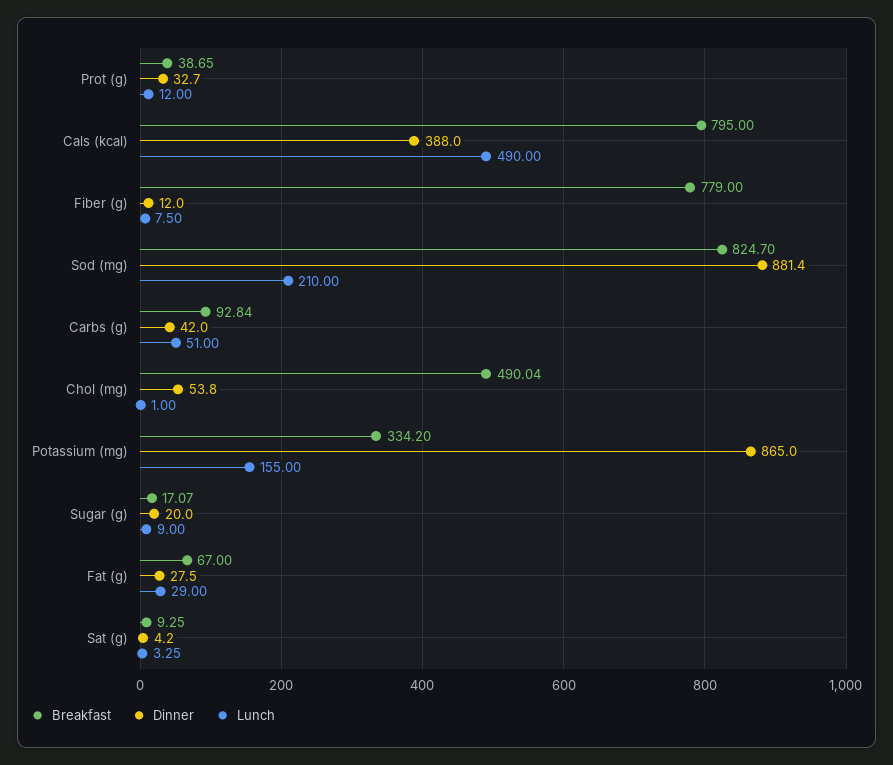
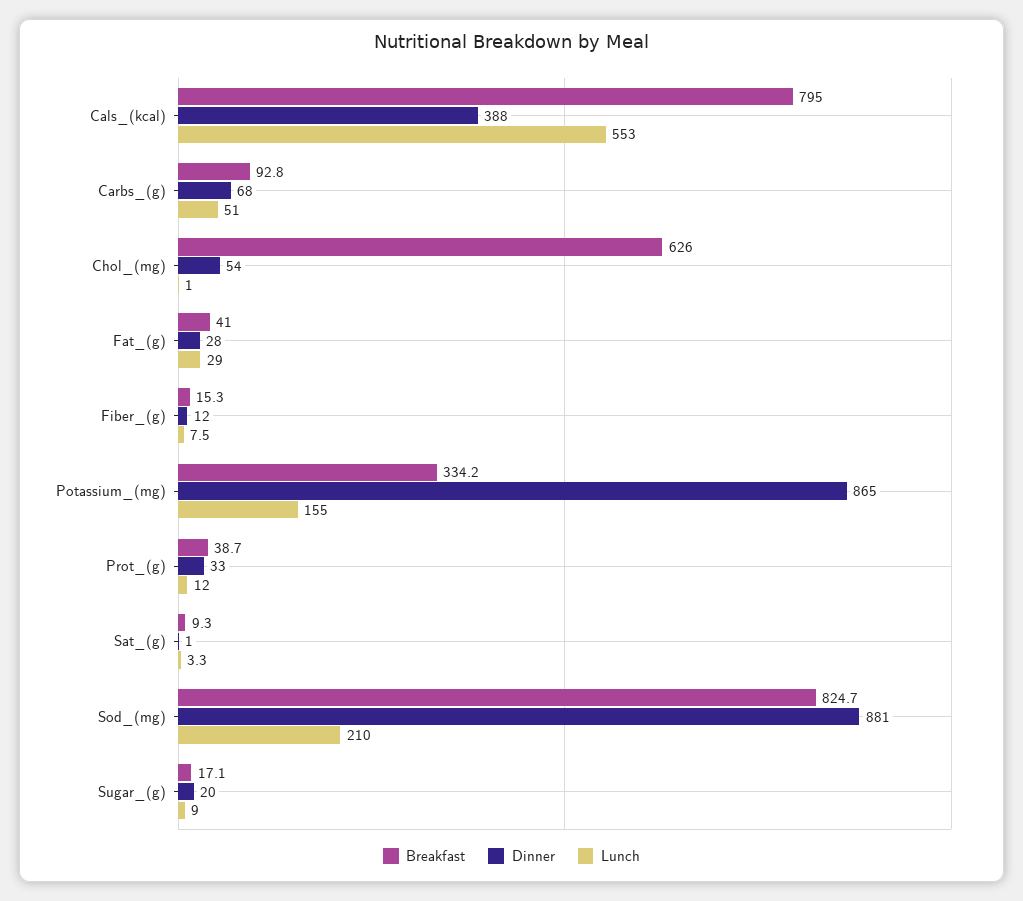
Lunch, Cals (kcal): 490 -> 553
Breakfast, Fiber (g): 779 -> 15.3
Dinner, Carbs (g): 42 -> 68
Breakfast, Chol (mg): 490.04 -> 626
Breakfast, Fat (g): 67 -> 41
Dinner, Sat (g): 4.2 -> 1

